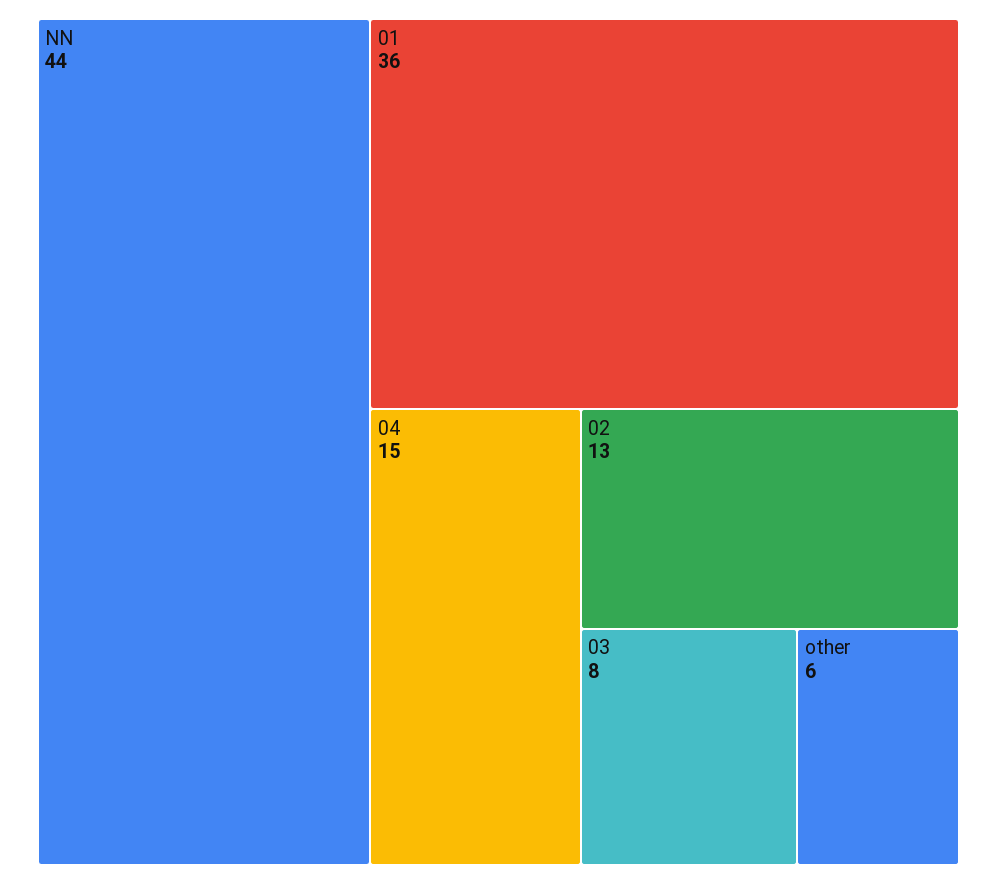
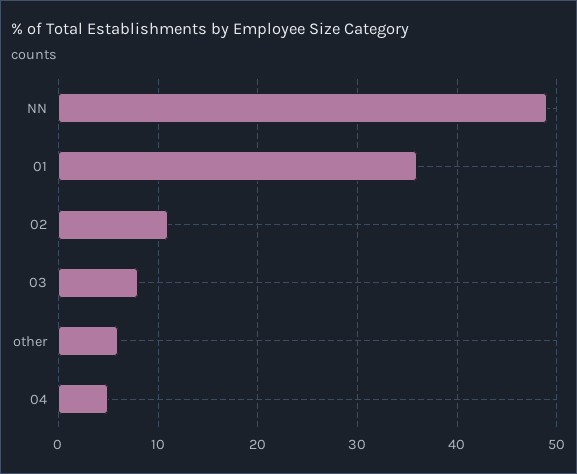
NN: 44 -> 49
04: 15 -> 5
02: 13 -> 11

